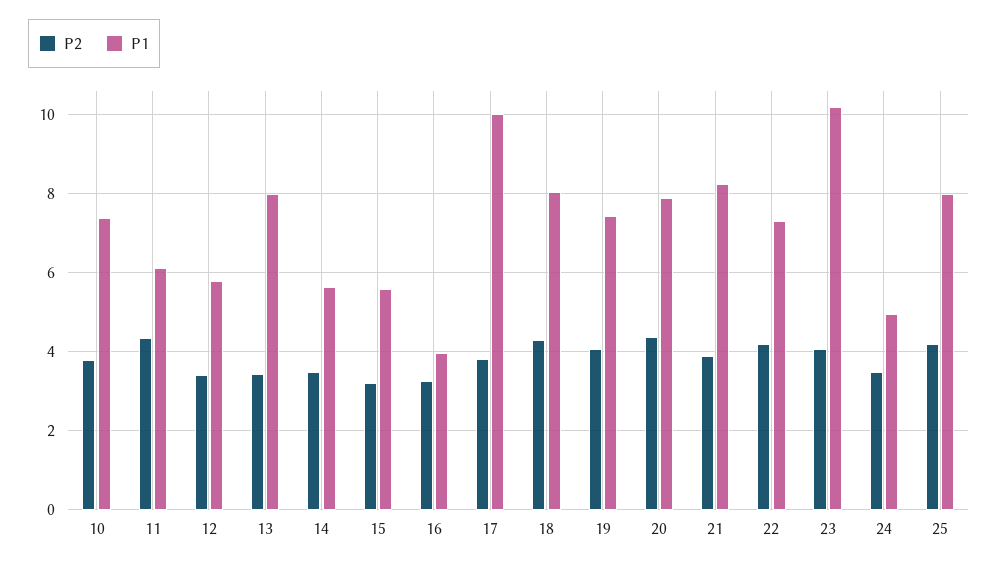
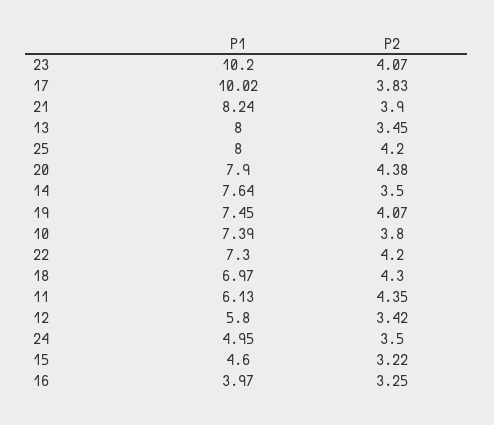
P1, 14: 5.6 -> 7.64
P1, 15: 5.6 -> 4.6
P1, 18: 8 -> 6.97

